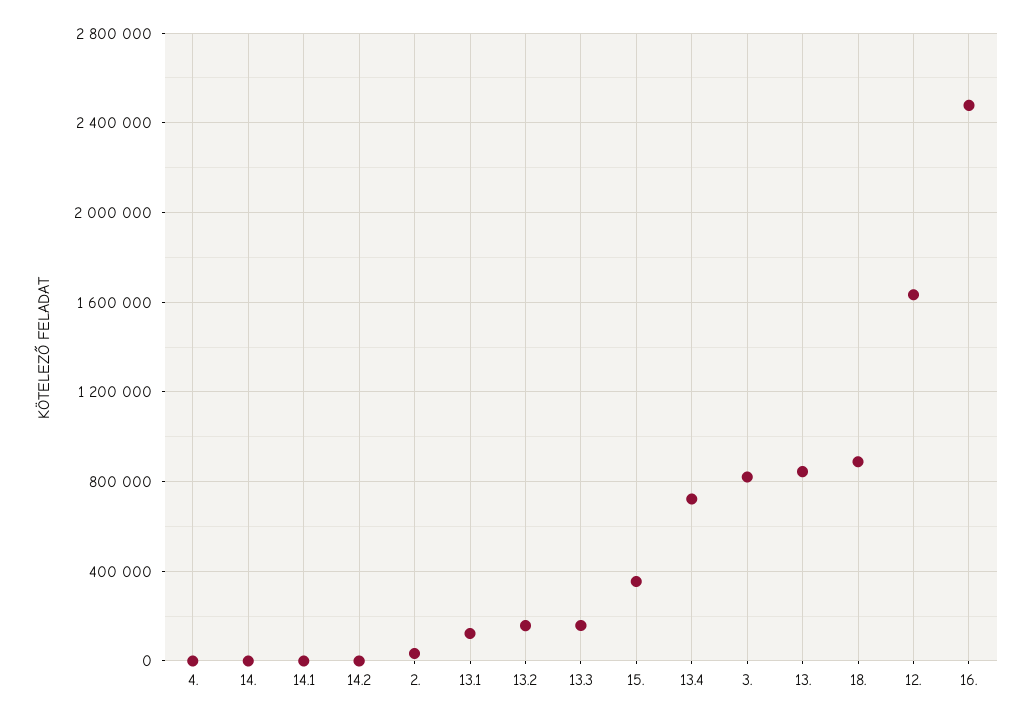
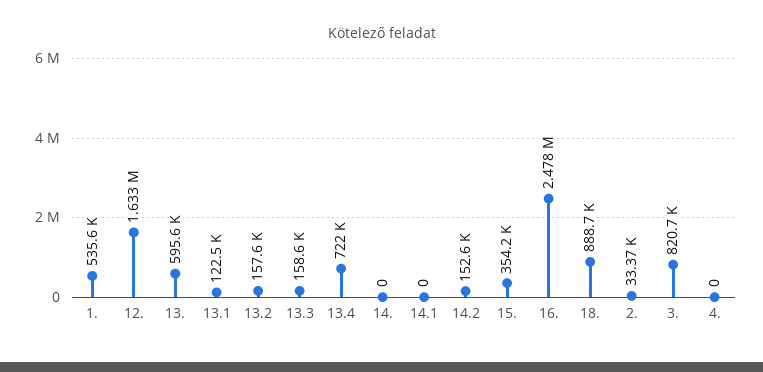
14.2: 0 -> 152600
13.: 850000 -> 595600
1.: none -> 535600

